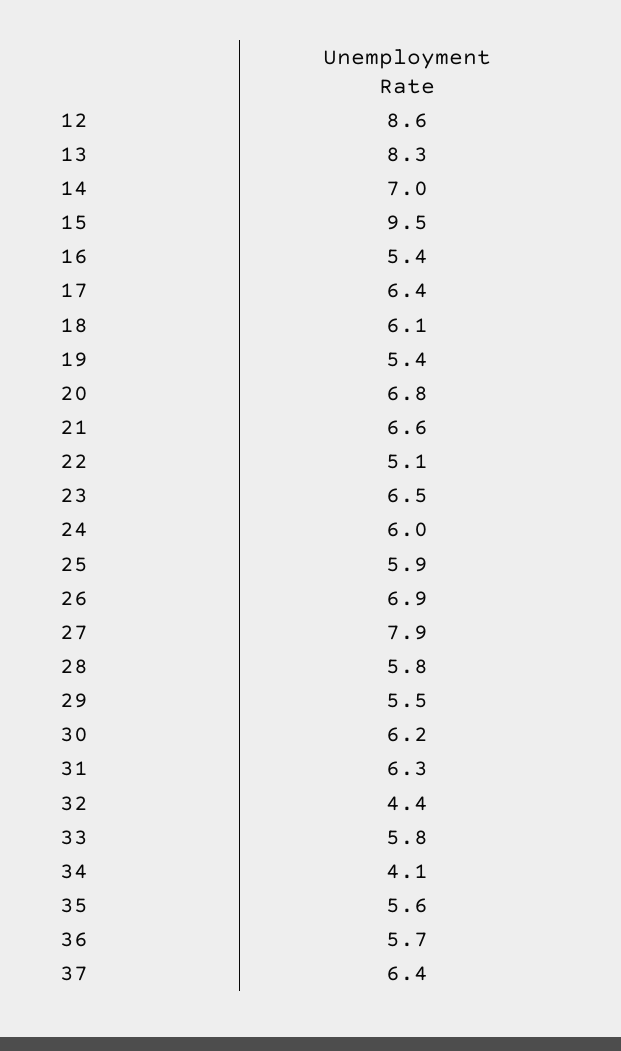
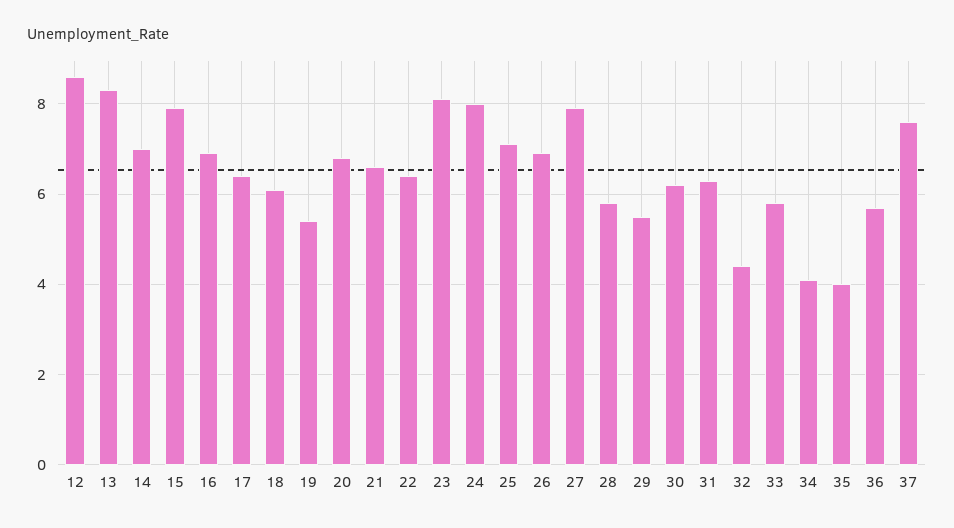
15: 9.5 -> 8
16: 5.4 -> 7
22: 5.1 -> 6.5
23: 6.5 -> 8
24: 6 -> 8
25: 5.9 -> 7
35: 5.6 -> 4
37: 6.4 -> 7.5

